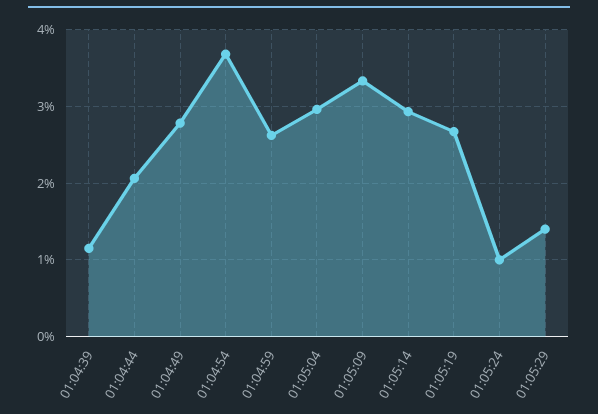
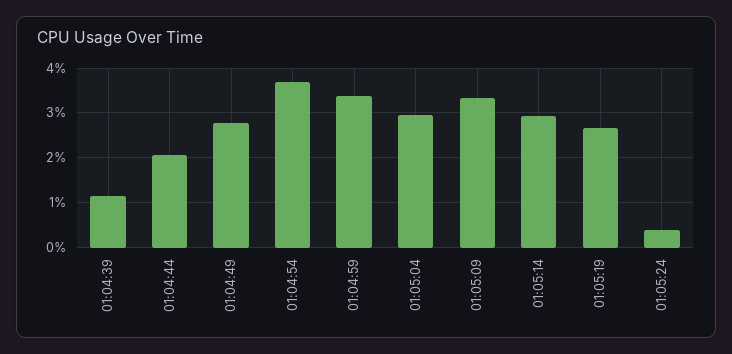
01:04:59: 2.6 -> 3.4
01:05:24: 1 -> 0.4
01:05:29: 1.4 -> none

